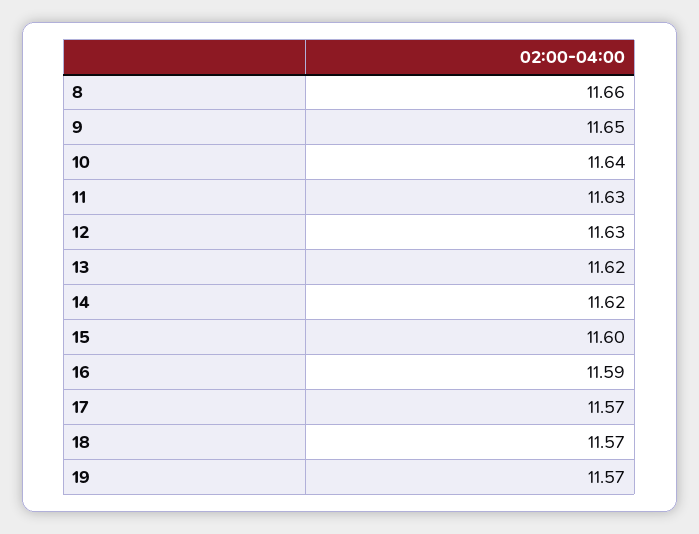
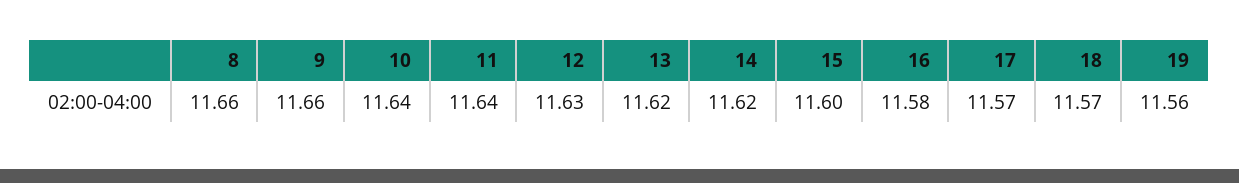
9: 11.65 -> 11.66
11: 11.63 -> 11.64
16: 11.59 -> 11.58
19: 11.57 -> 11.56

